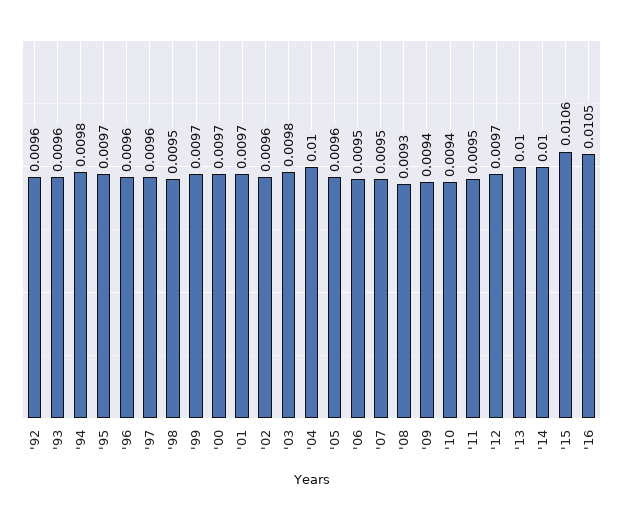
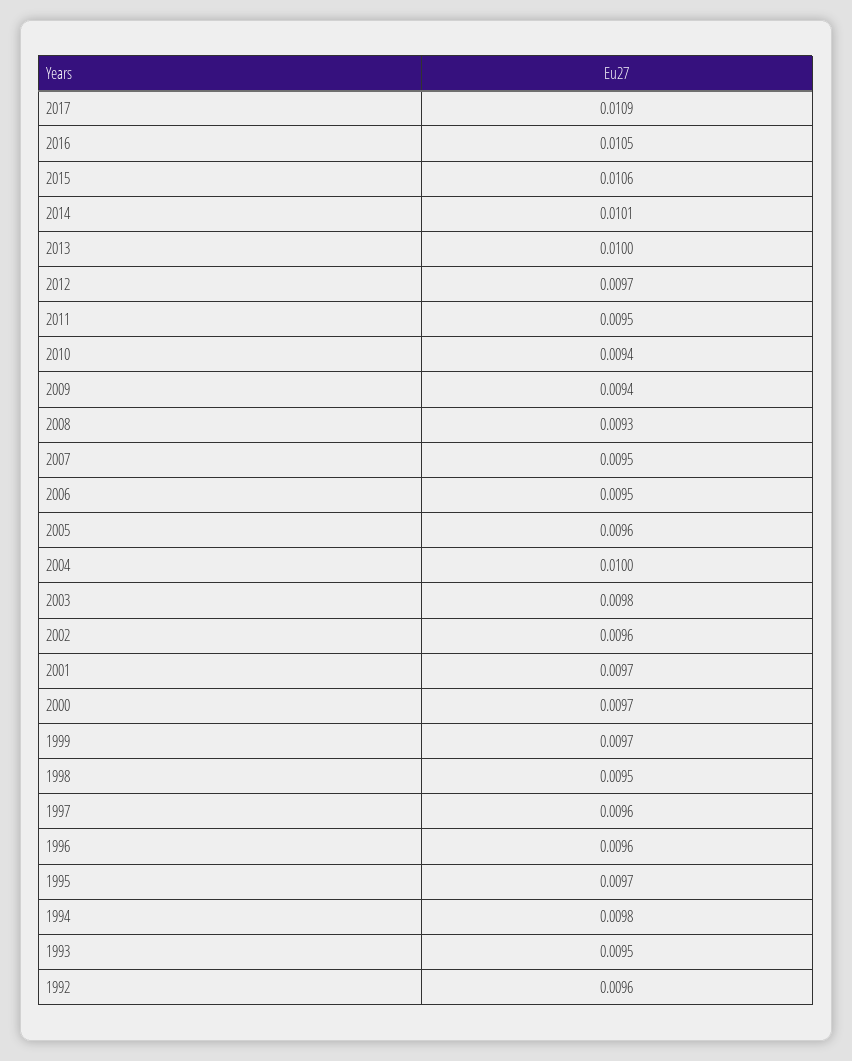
'93: 0.0096 -> 0.0095
'14: 0.01 -> 0.0101
2017: none -> 0.0109

